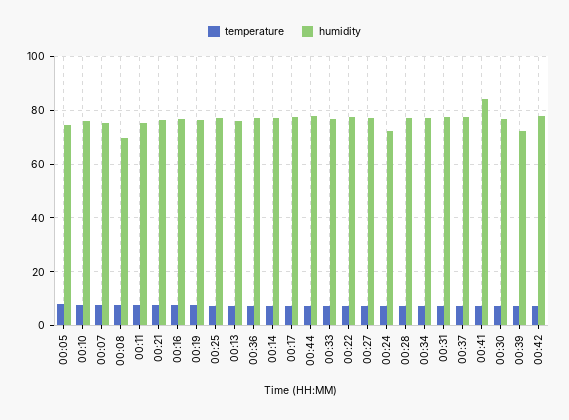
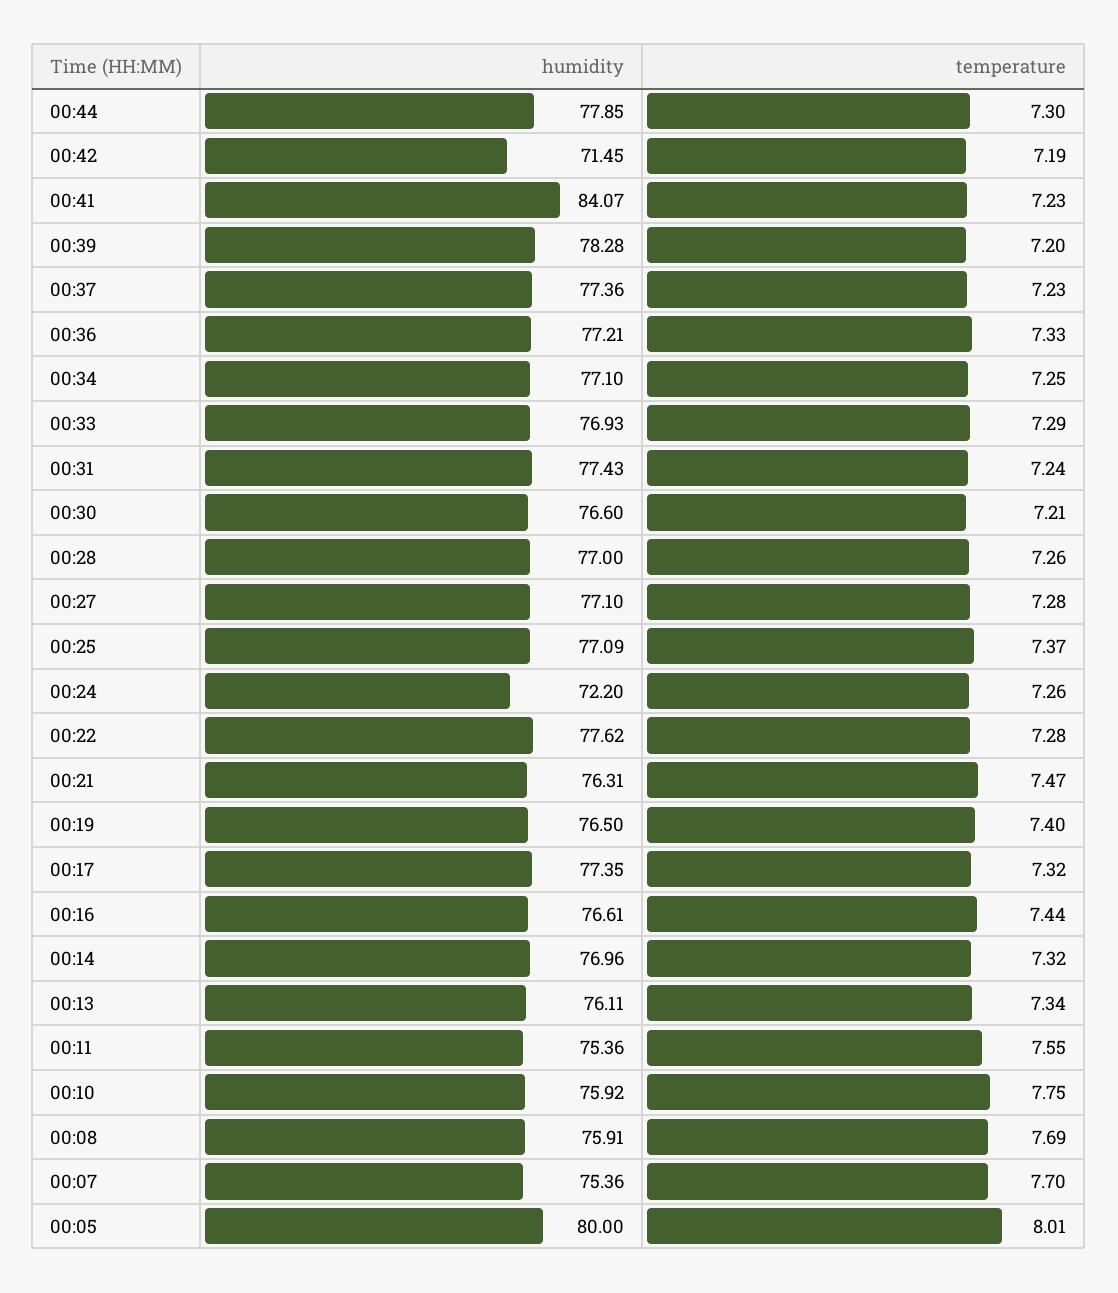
humidity, 00:05: 75 -> 80
humidity, 00:08: 70 -> 75.91
humidity, 00:39: 72.5 -> 78.28
humidity, 00:42: 77.5 -> 71.45

